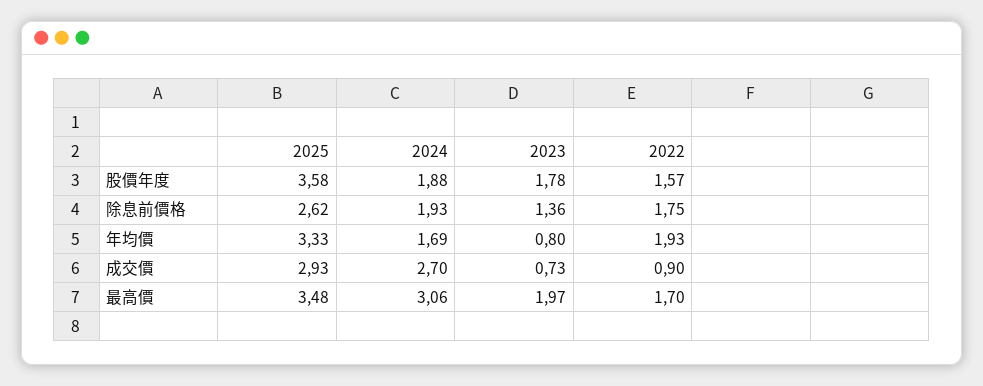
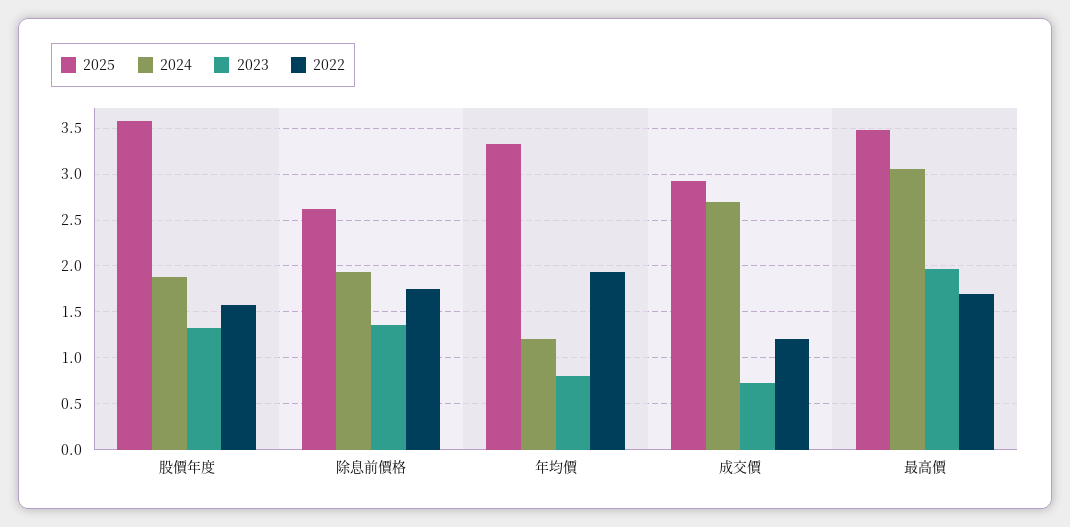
2023, 股價年度: 1.78 -> 1.3
2024, 年均價: 1.69 -> 1.2
2022, 成交價: 0.9 -> 1.2

